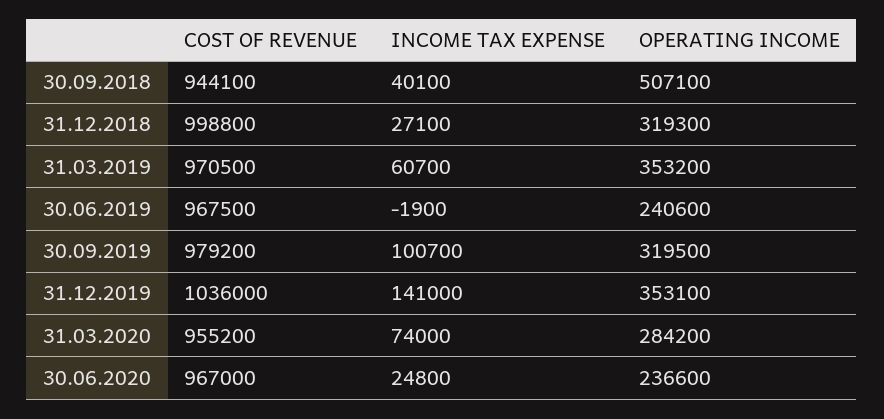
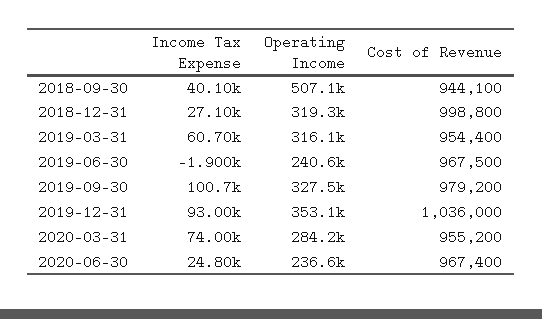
COST OF REVENUE, 31.03.2019: 970500 -> 954400
OPERATING INCOME, 31.03.2019: 353200 -> 316100
OPERATING INCOME, 30.09.2019: 319500 -> 327500
INCOME TAX EXPENSE, 31.12.2019: 141000 -> 93000
COST OF REVENUE, 30.06.2020: 967000 -> 967400

